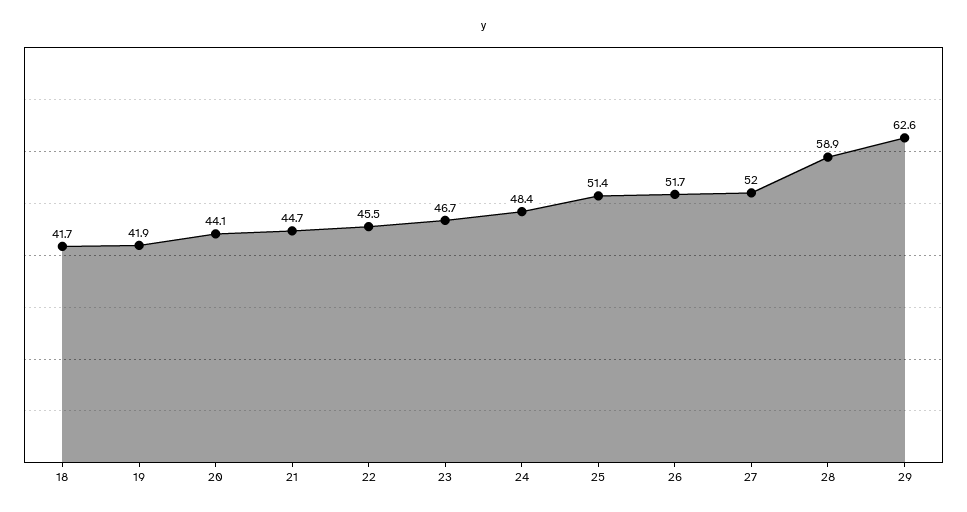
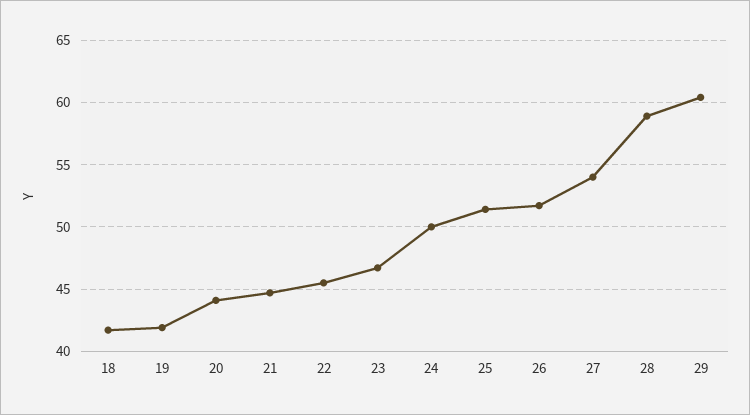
24: 48.4 -> 50
27: 52 -> 54
29: 62.6 -> 60.5

